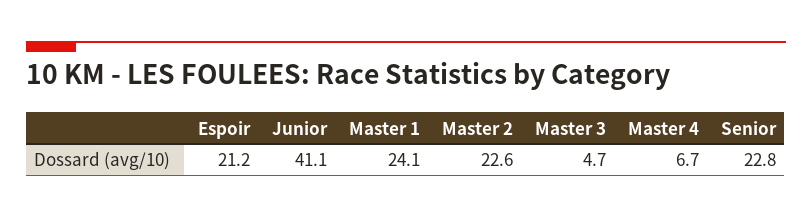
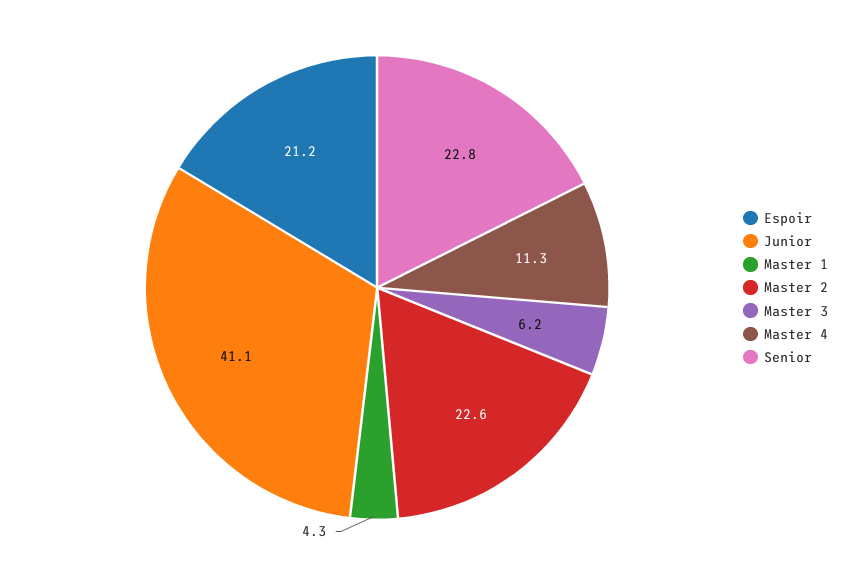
Master 1: 24.1 -> 4.3
Master 3: 4.7 -> 6.2
Master 4: 6.7 -> 11.3

